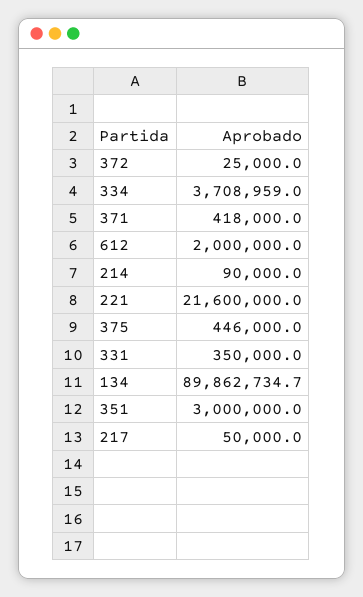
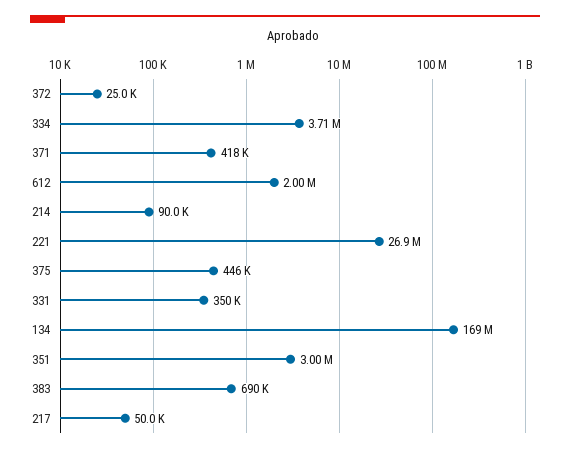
221: 21600000 -> 26900000
134: 89862734.7 -> 169000000
383: none -> 690000

